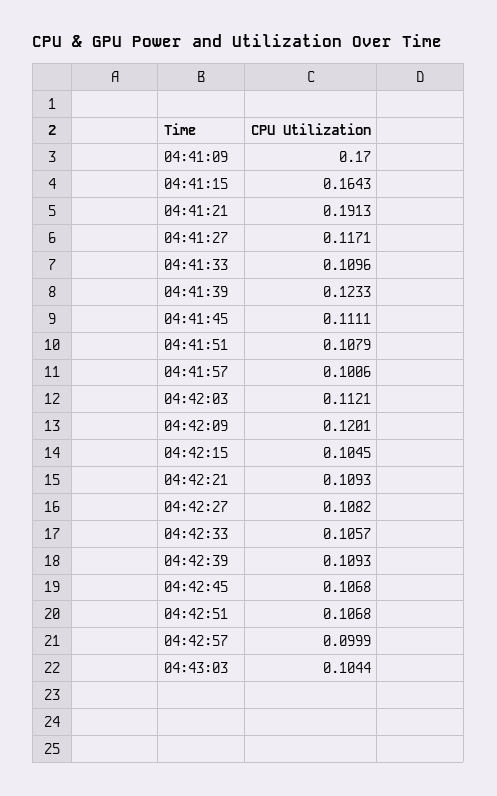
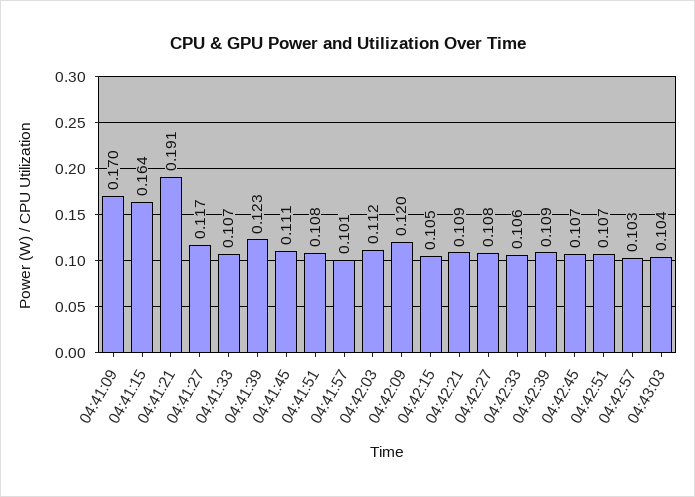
04:41:33: 0.1096 -> 0.107
04:42:57: 0.0999 -> 0.103

